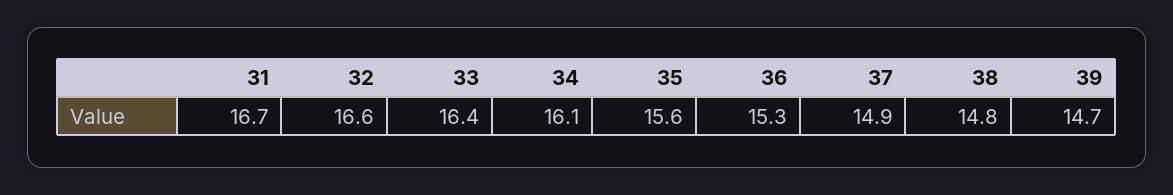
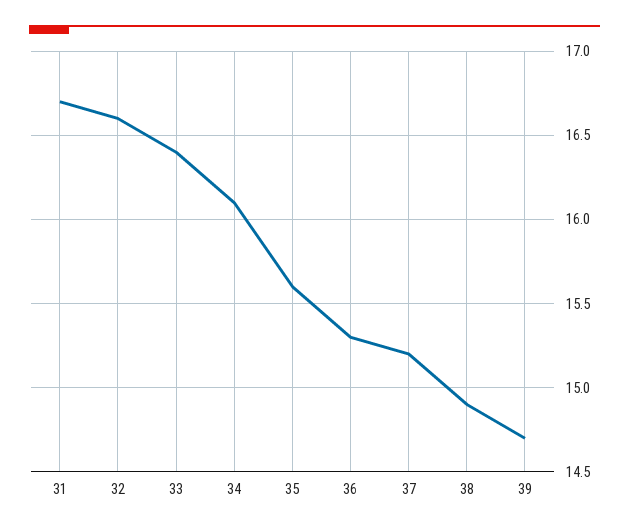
37: 14.9 -> 15.2
38: 14.8 -> 14.9

